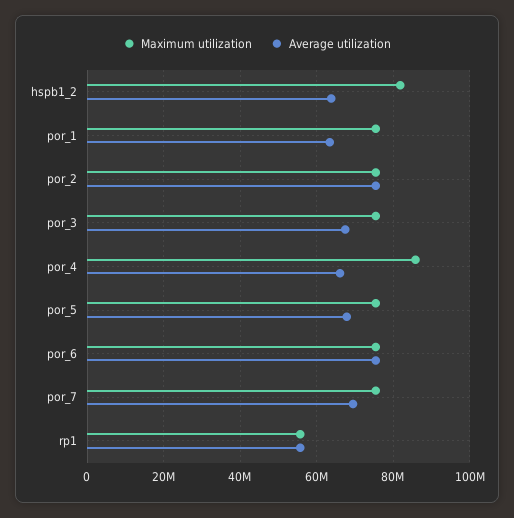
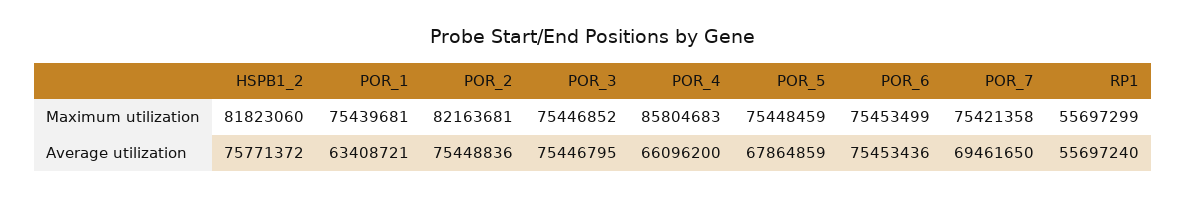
Average utilization, hspb1_2: 64000000 -> 75771372
Maximum utilization, por_2: 76000000 -> 82163681
Average utilization, por_3: 68000000 -> 75446795

